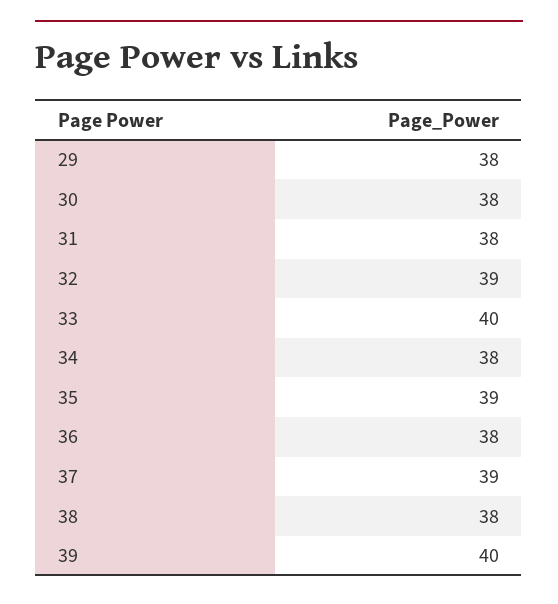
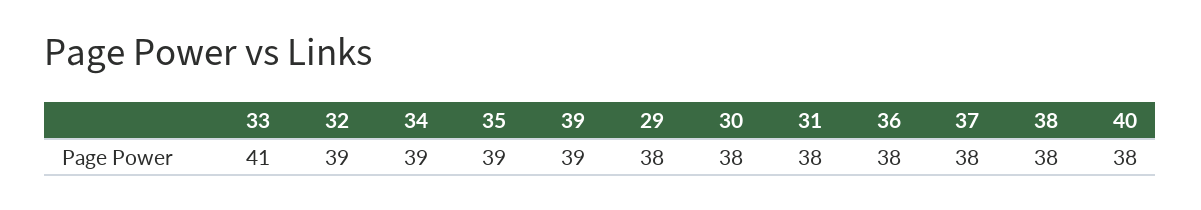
33: 40 -> 41
34: 38 -> 39
37: 39 -> 38
39: 40 -> 39
40: none -> 38

